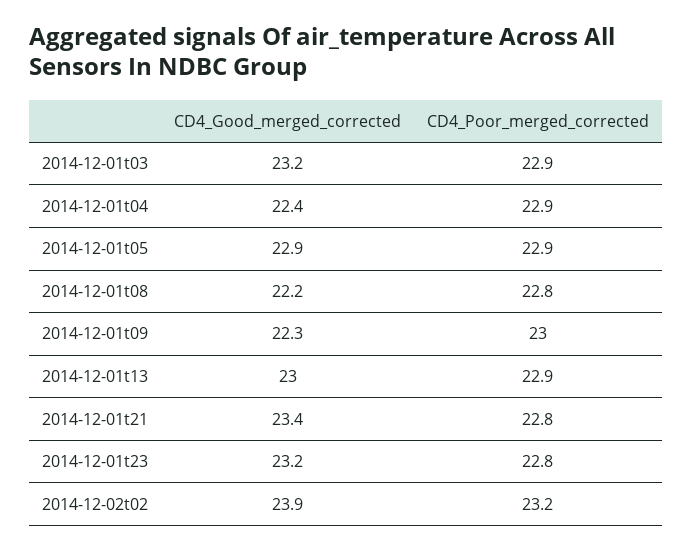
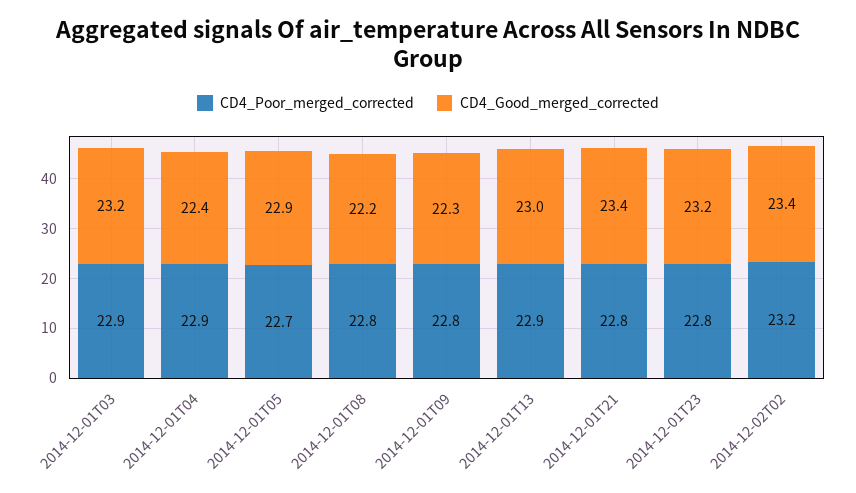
CD4_Poor_merged_corrected, 2014-12-01t05: 22.9 -> 22.7
CD4_Poor_merged_corrected, 2014-12-01t09: 23 -> 22.8
CD4_Good_merged_corrected, 2014-12-02t02: 23.9 -> 23.4

